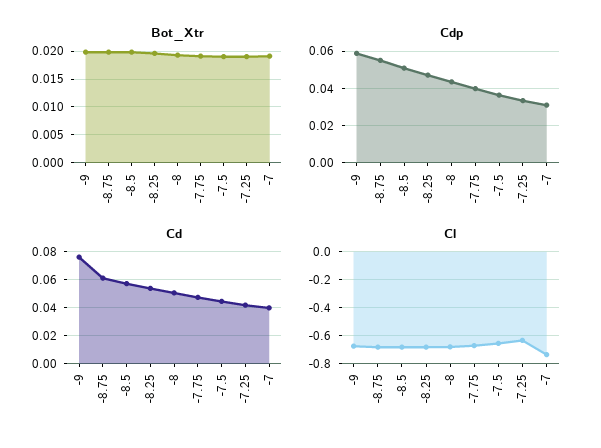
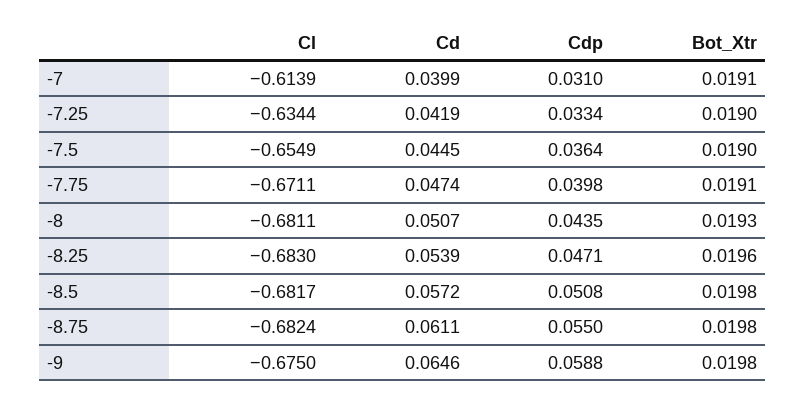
Cd, -9: 0.075 -> 0.0646
Cl, -7: -0.75 -> -0.6139

